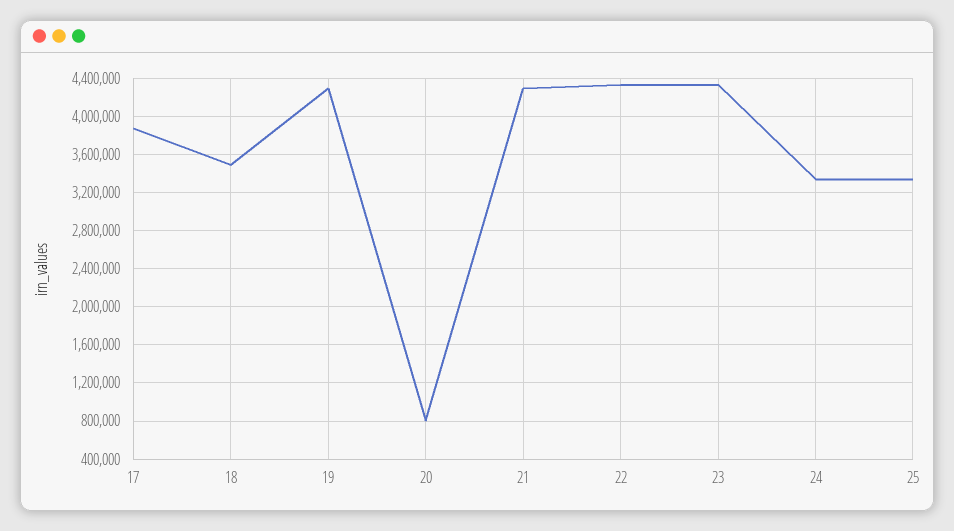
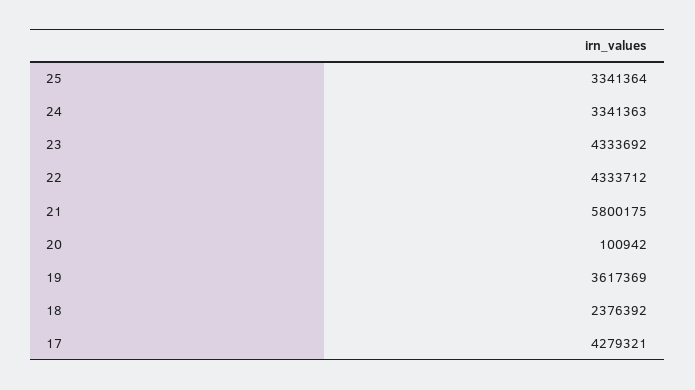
17: 3900000 -> 4279321
18: 3500000 -> 2376392
19: 4300000 -> 3617369
20: 800000 -> 100942
21: 4300000 -> 5800175

